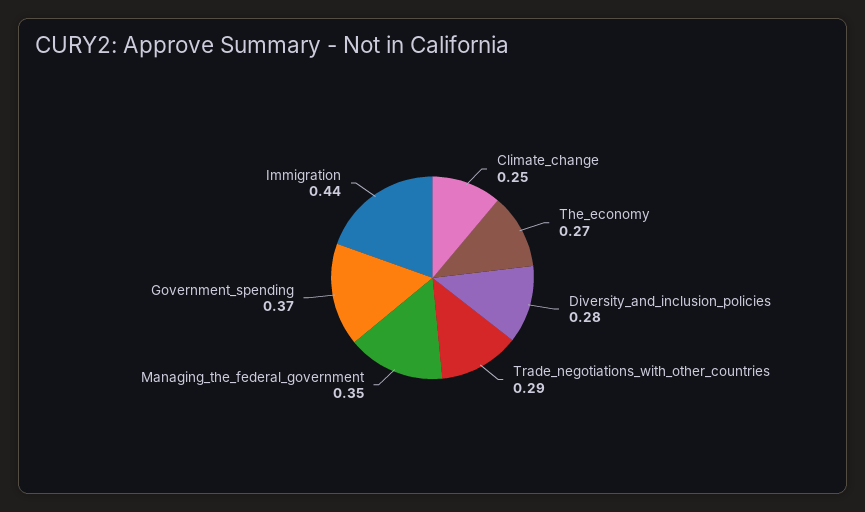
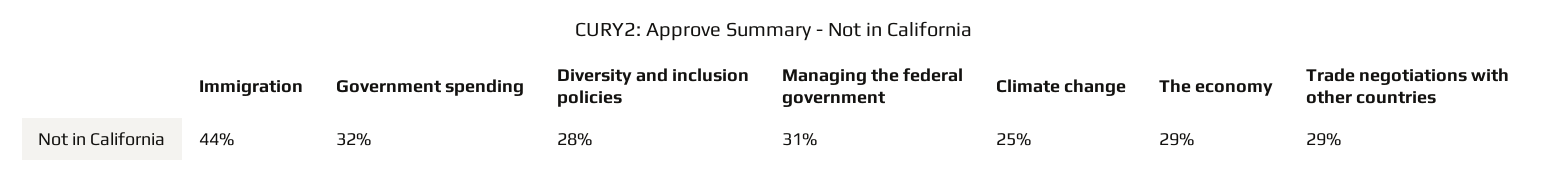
The_economy: 0.27 -> 0.29
Managing_the_federal_government: 0.35 -> 0.31
Government_spending: 0.37 -> 0.32

